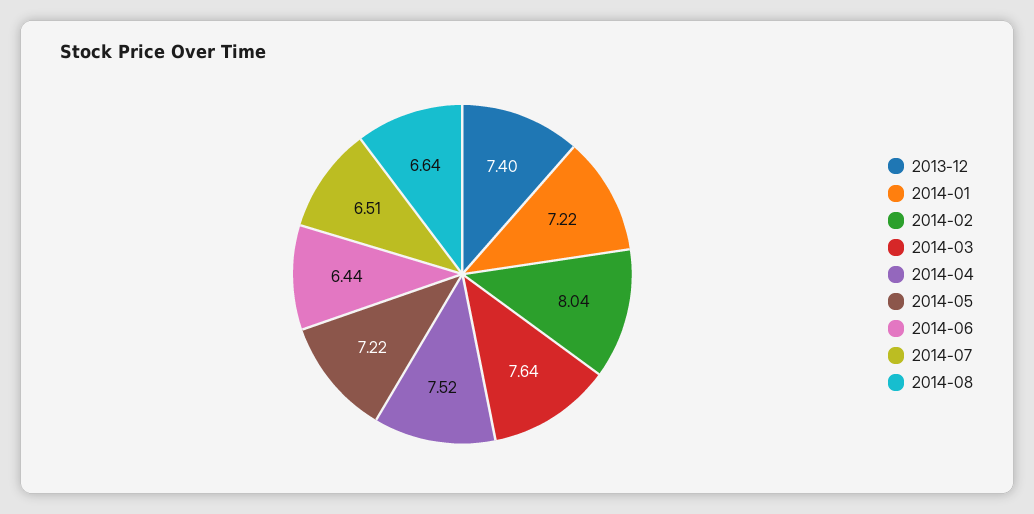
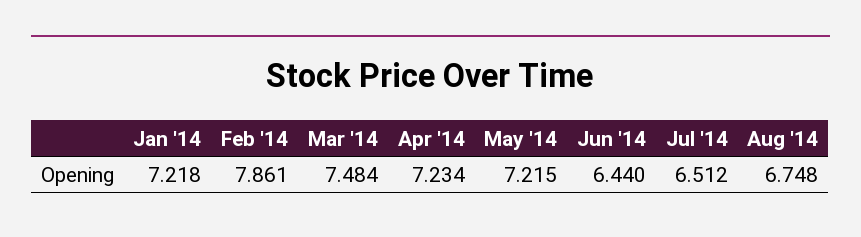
2013-12: 7.4 -> none
2014-02: 8.04 -> 7.861
2014-03: 7.64 -> 7.484
2014-04: 7.52 -> 7.234
2014-08: 6.64 -> 6.748

